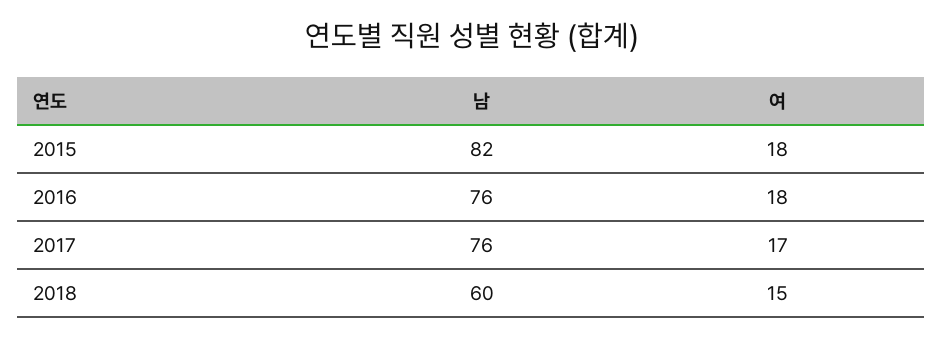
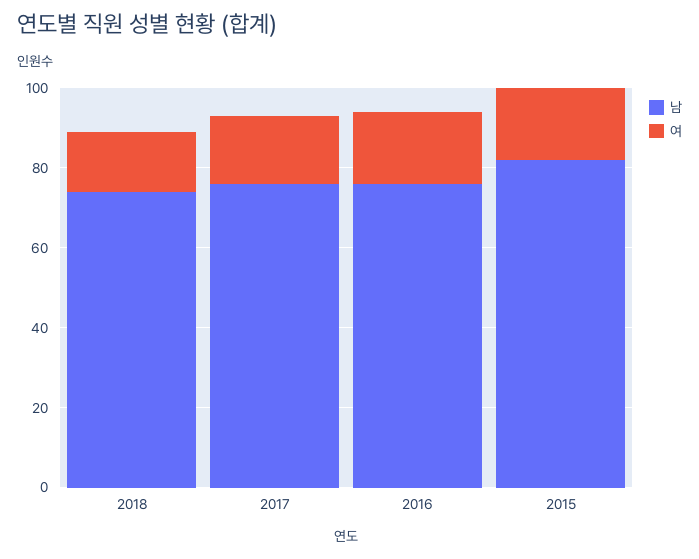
남, 2018: 60 -> 75

